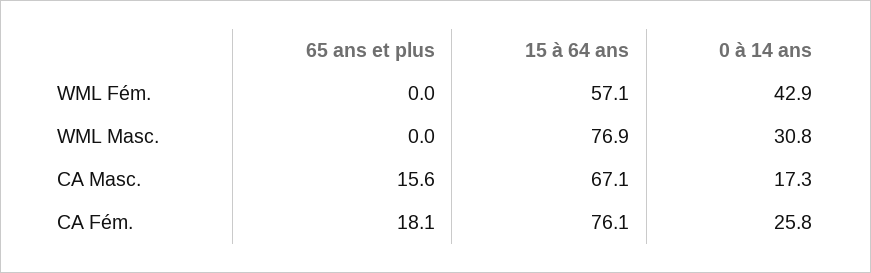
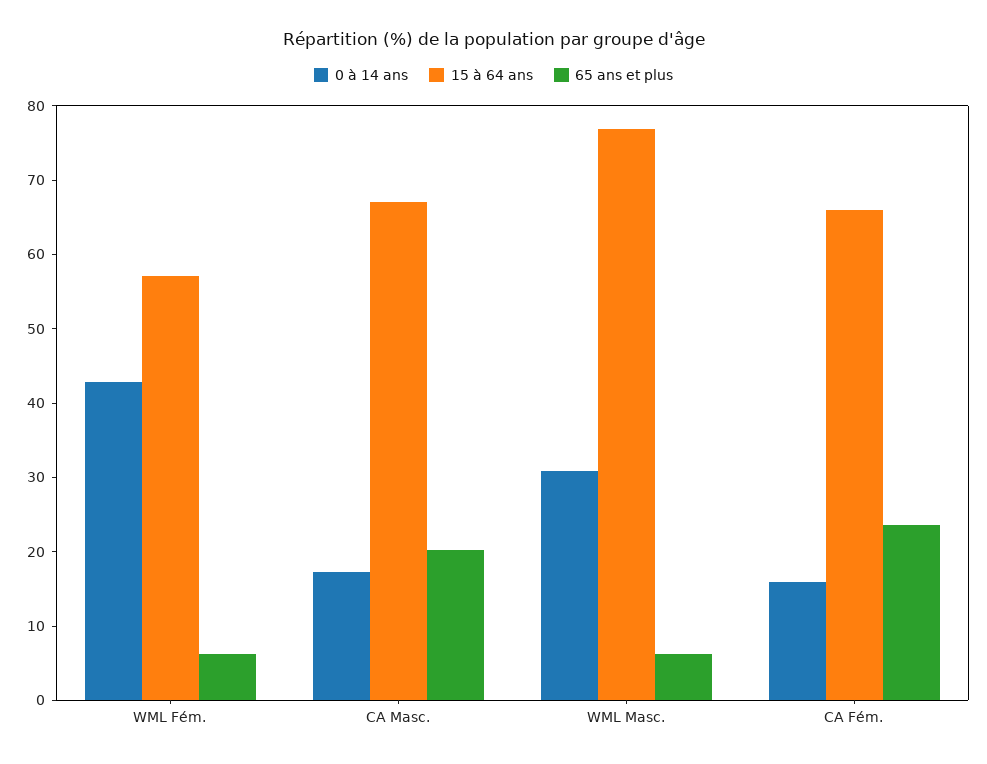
65 ans et plus, WML Fém.: 0 -> 6
65 ans et plus, WML Masc.: 0 -> 6
65 ans et plus, CA Masc.: 15.6 -> 20
65 ans et plus, CA Fém.: 18.1 -> 24
15 à 64 ans, CA Fém.: 76.1 -> 66
0 à 14 ans, CA Fém.: 25.8 -> 16

